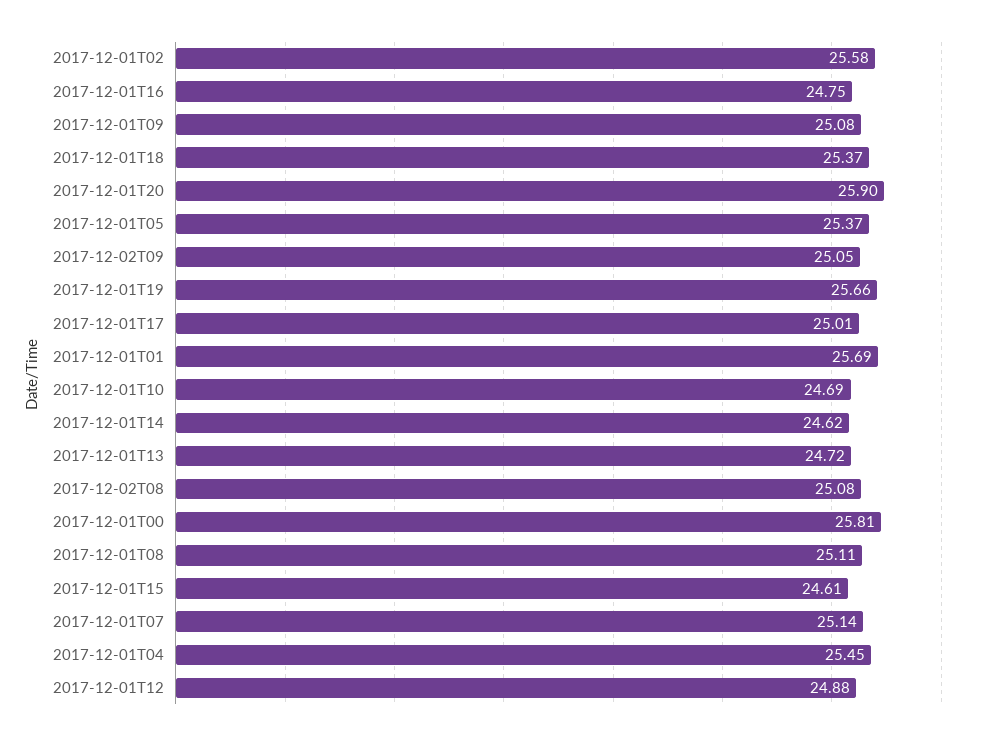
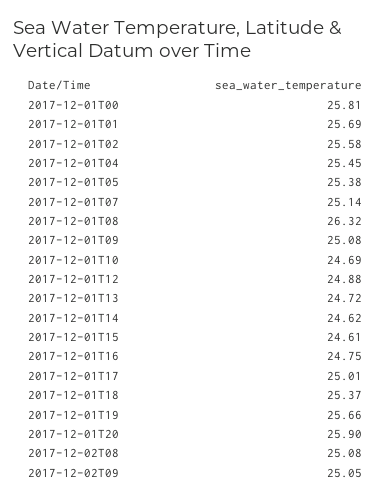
2017-12-01T05: 25.37 -> 25.38
2017-12-01T08: 25.11 -> 26.32

